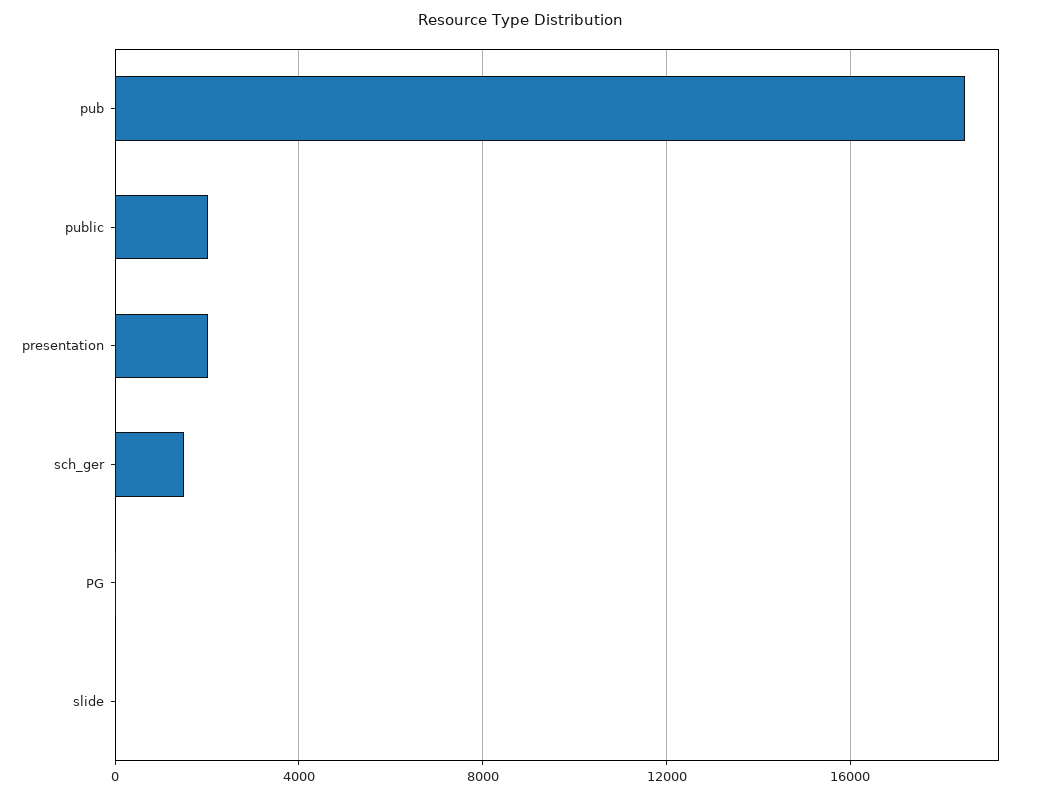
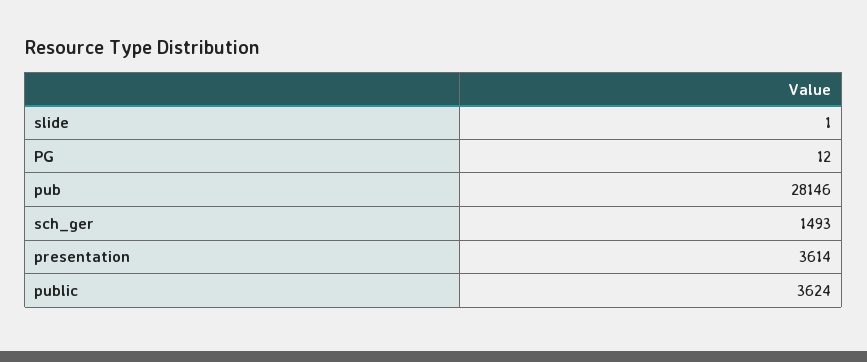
pub: 18500 -> 28146
public: 2000 -> 3624
presentation: 2000 -> 3614

